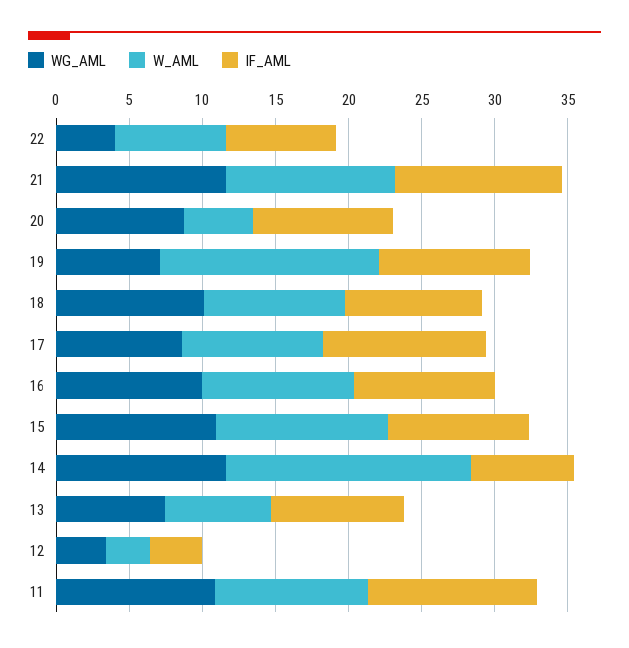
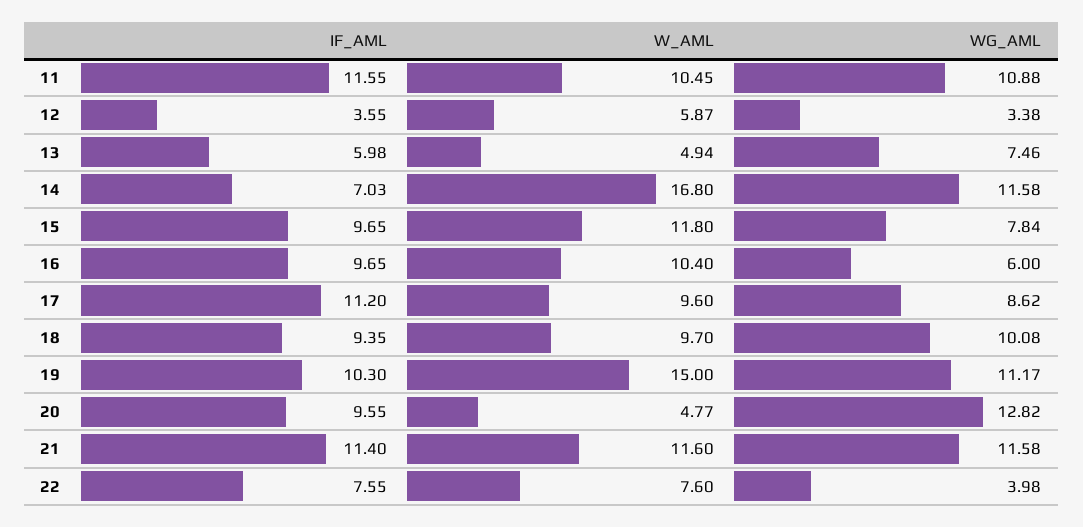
WG_AML, 20: 9 -> 12.82
WG_AML, 19: 7 -> 11.17
WG_AML, 16: 10 -> 6
WG_AML, 15: 11 -> 7.84
W_AML, 13: 7 -> 4.94
IF_AML, 13: 9 -> 5.98
W_AML, 12: 3 -> 5.87

